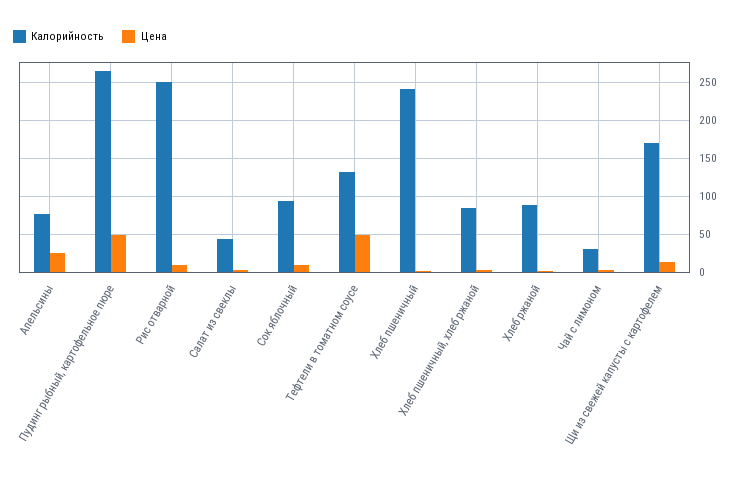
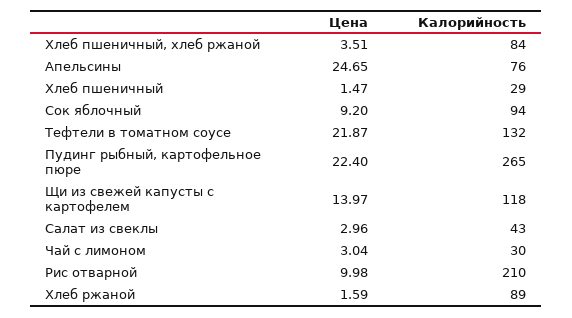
Цена, Пудинг рыбный, картофельное пюре: 50 -> 22.4
Калорийность, Рис отварной: 250 -> 210
Цена, Тефтели в томатном соусе: 50 -> 21.87
Калорийность, Хлеб пшеничный: 240 -> 29
Калорийность, Щи из свежей капусты с картофелем: 170 -> 118

